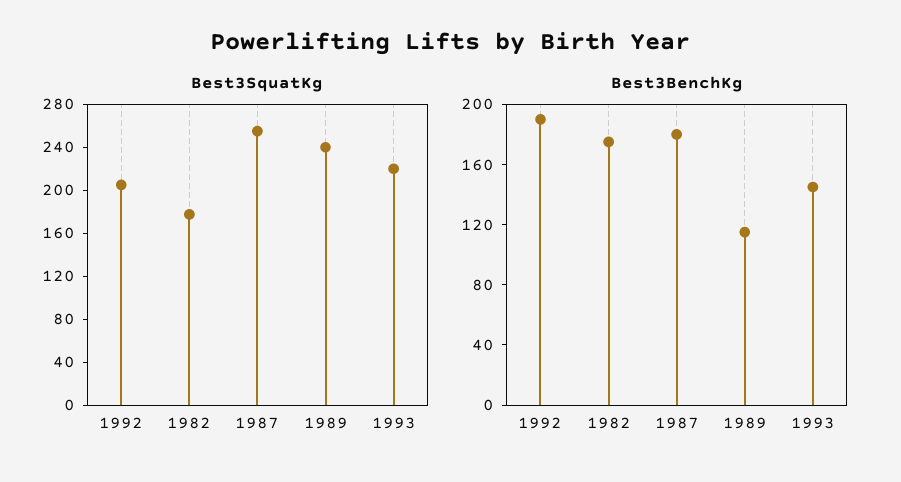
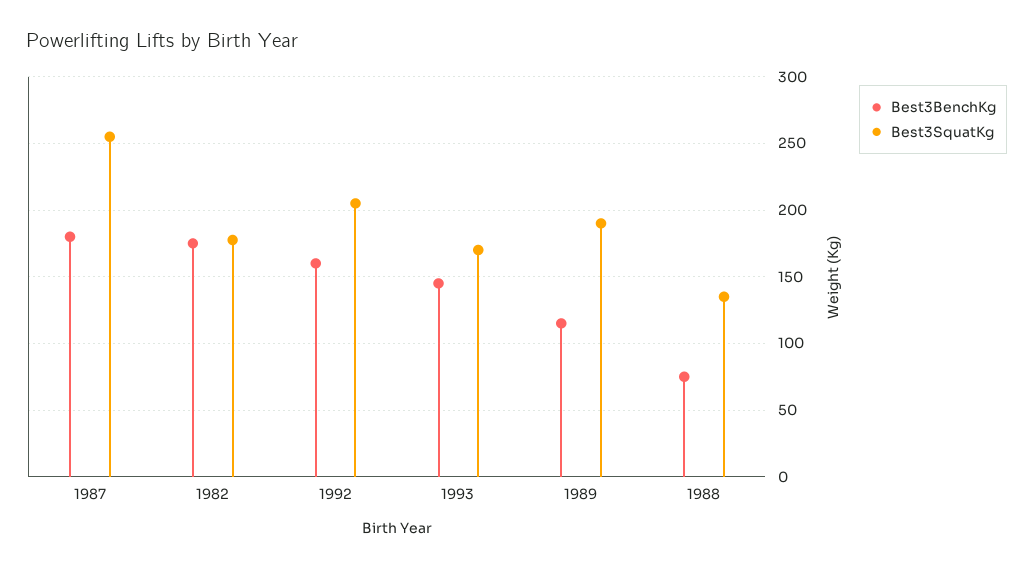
Best3SquatKg, 1989: 240 -> 190
Best3SquatKg, 1993: 220 -> 170
Best3BenchKg, 1992: 190 -> 160
Best3BenchKg, 1988: none -> 75
Best3SquatKg, 1988: none -> 135

